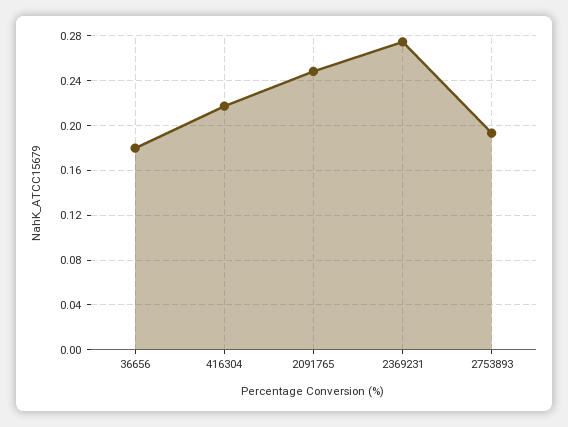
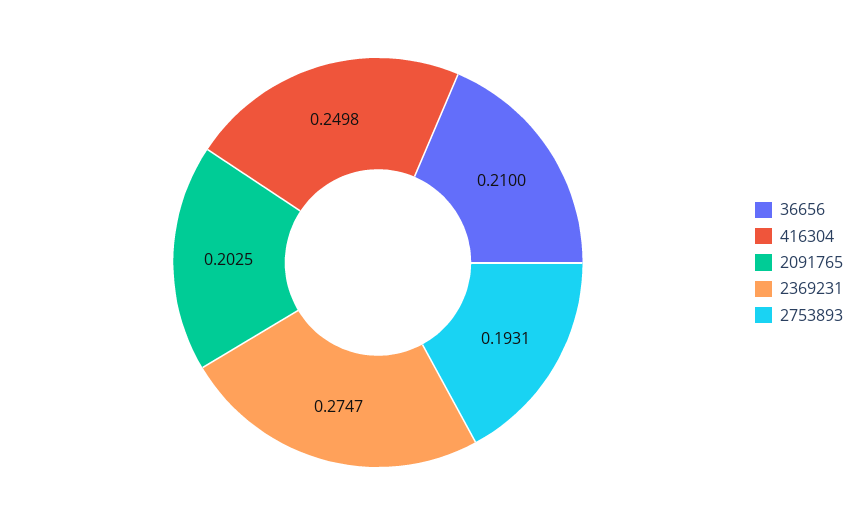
36656: 0.18 -> 0.21
416304: 0.22 -> 0.2498
2091765: 0.25 -> 0.2025

